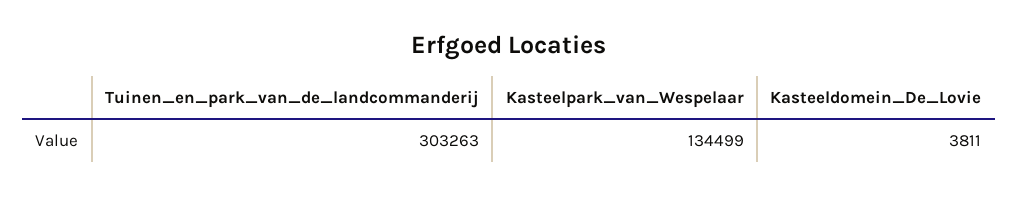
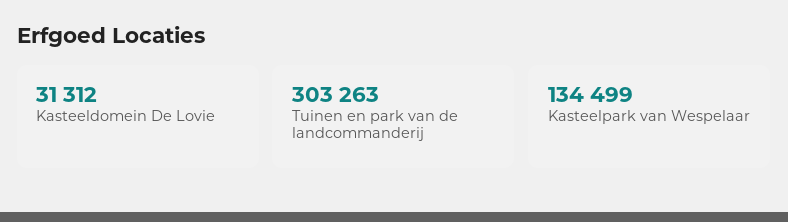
Kasteeldomein_De_Lovie: 3811 -> 31312

